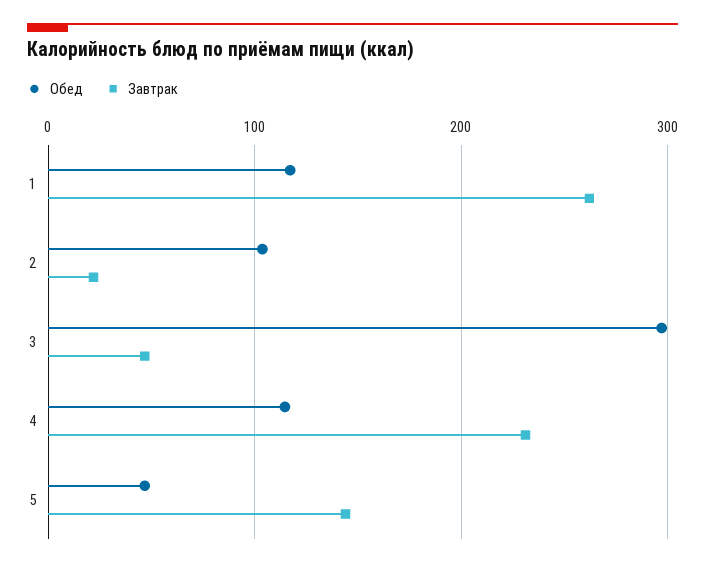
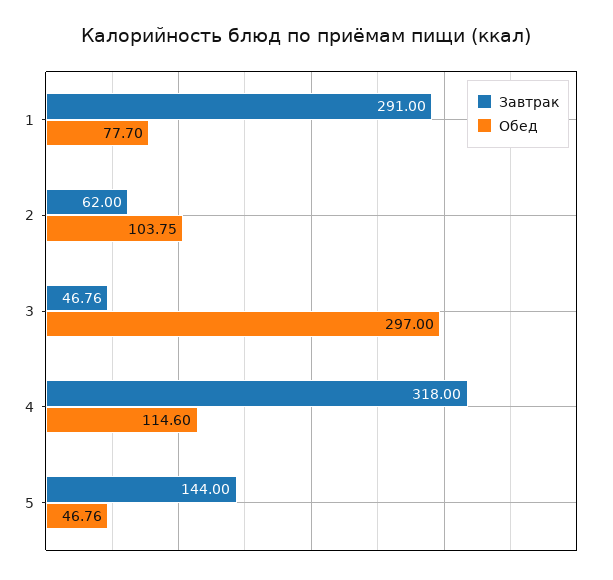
Обед, 1: 120 -> 77.7
Завтрак, 1: 260 -> 291
Завтрак, 2: 20 -> 62
Завтрак, 4: 230 -> 318

